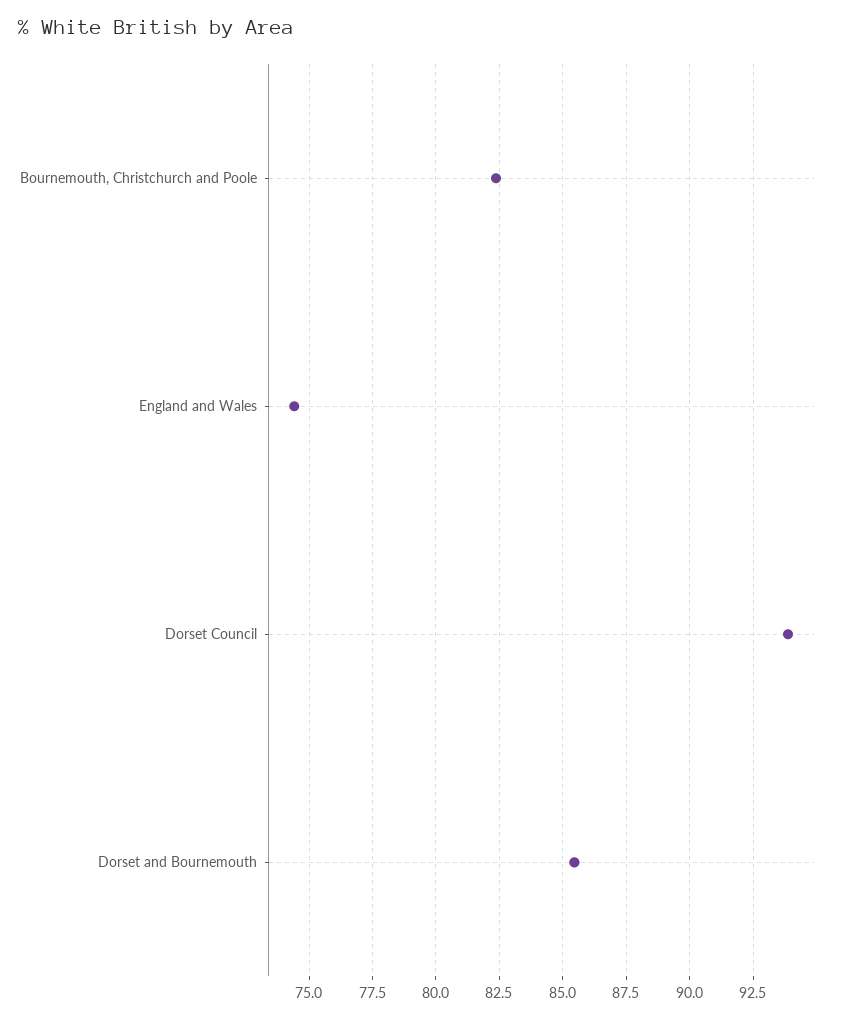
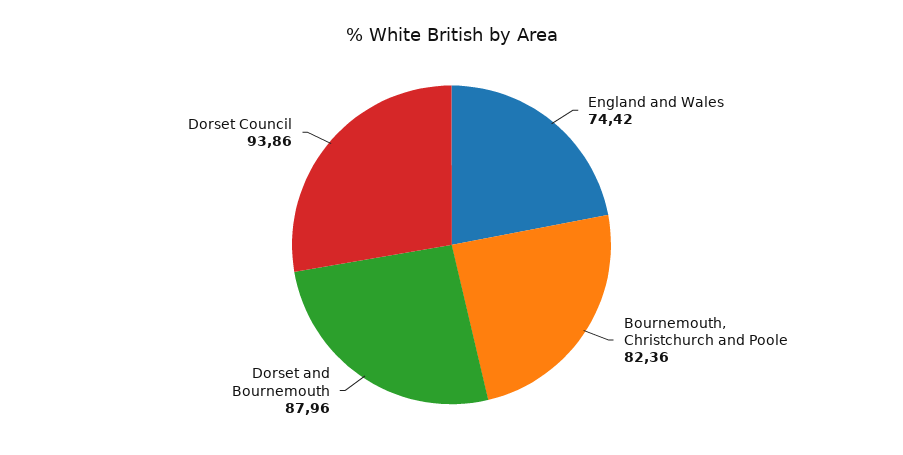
Dorset and Bournemouth: 85.5 -> 87.96

